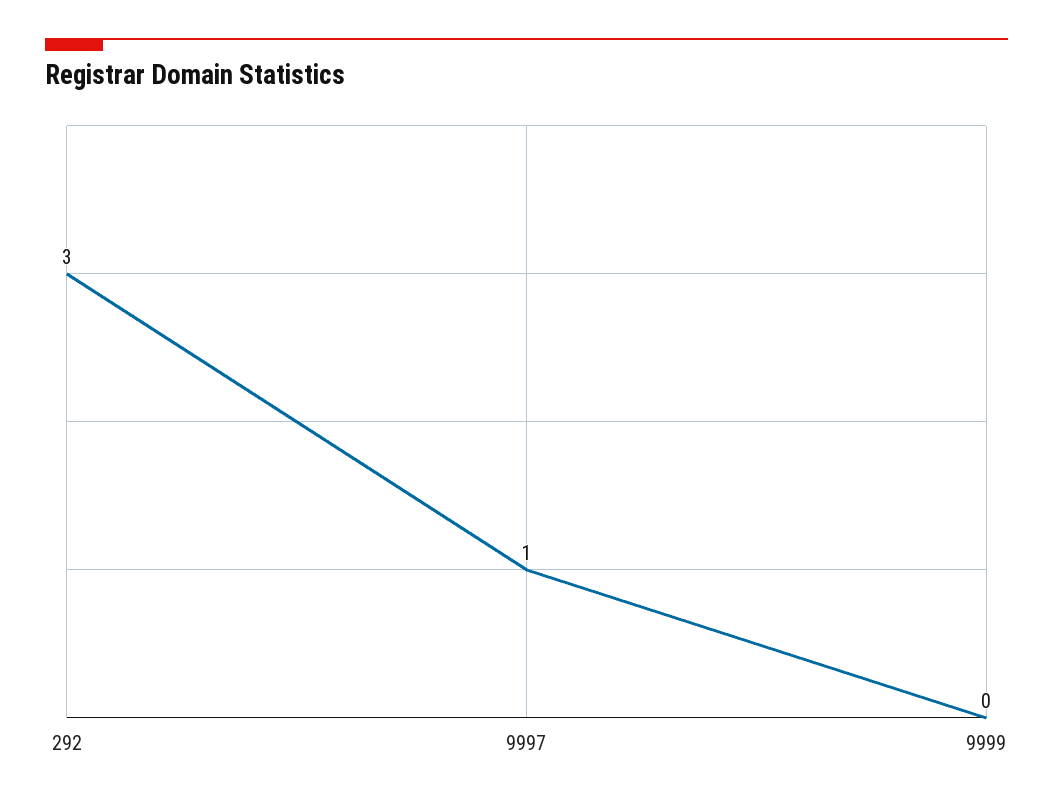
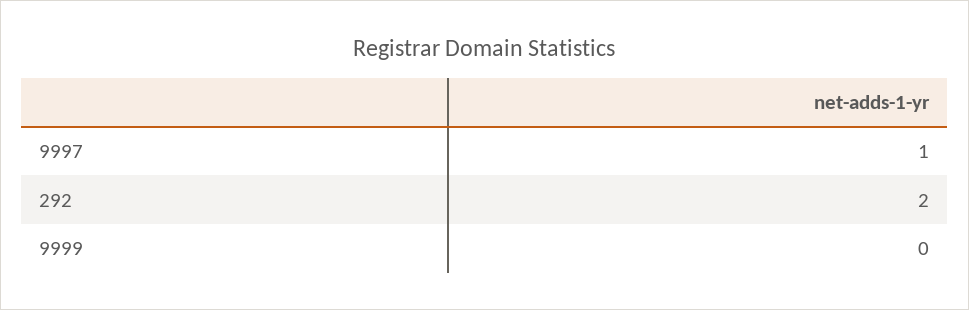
292: 3 -> 2

